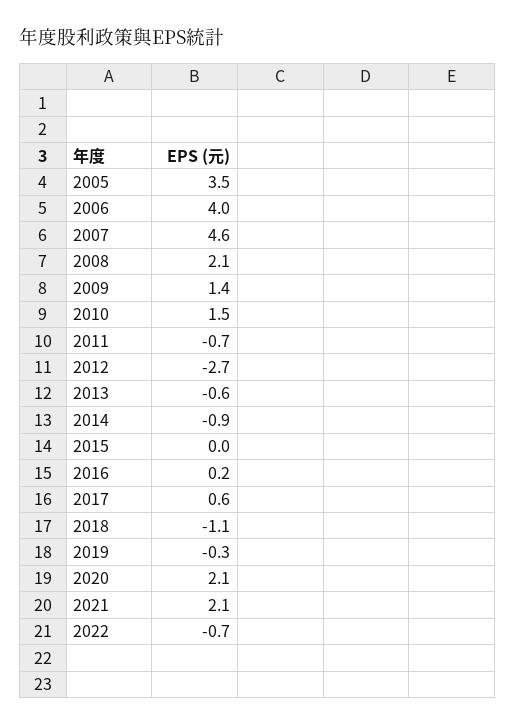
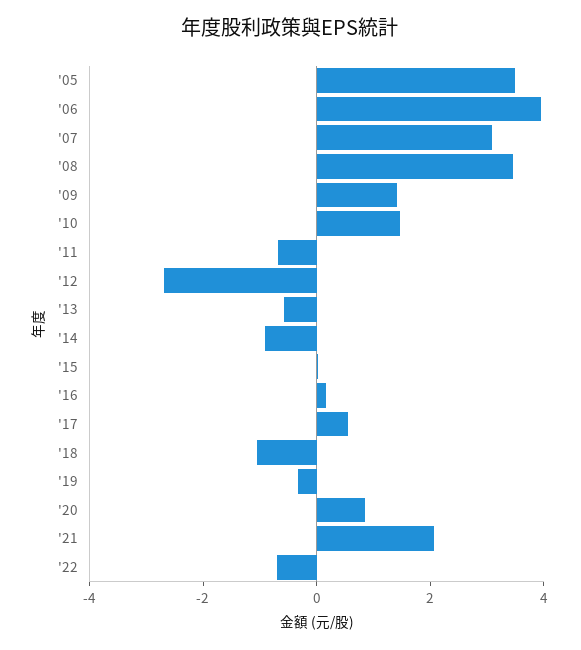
2007: 4.6 -> 3
2008: 2.1 -> 3.5
2020: 2.1 -> 1

